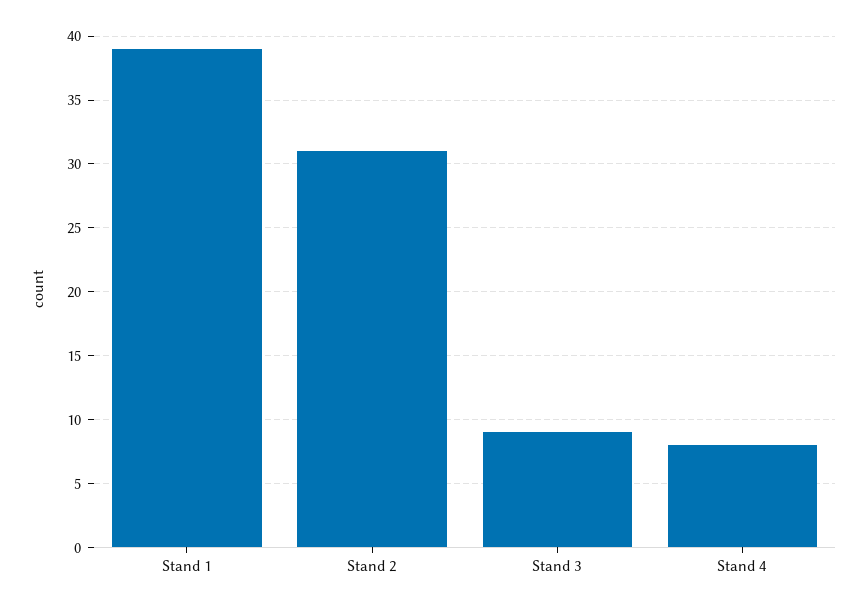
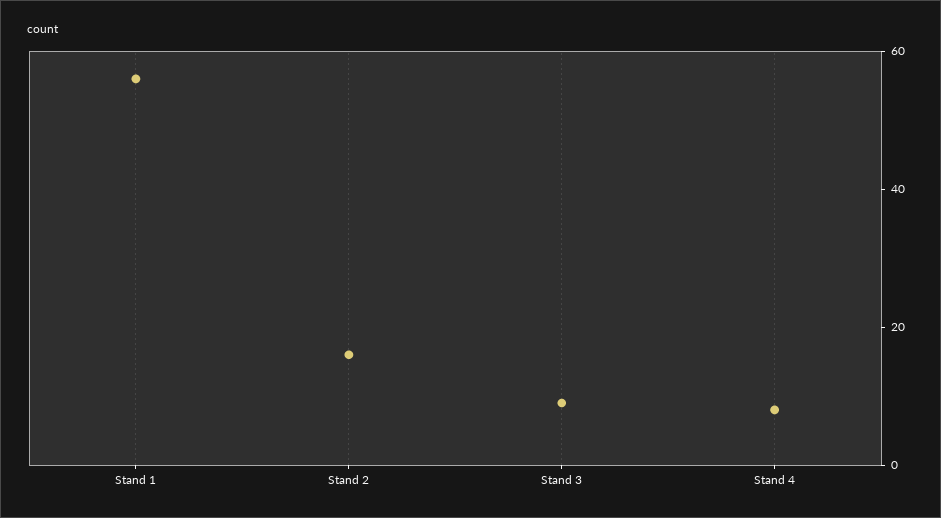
Stand 1: 39 -> 55
Stand 2: 31 -> 15

